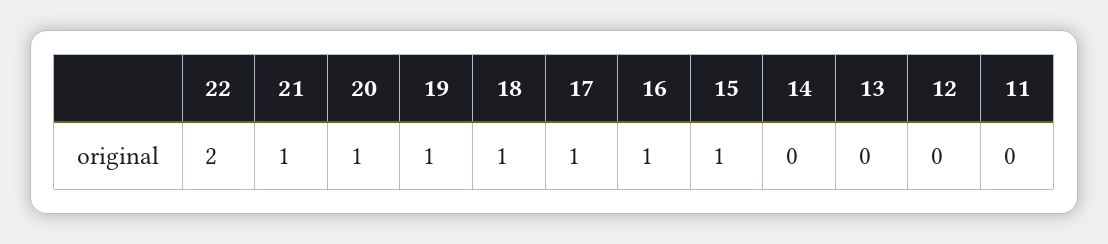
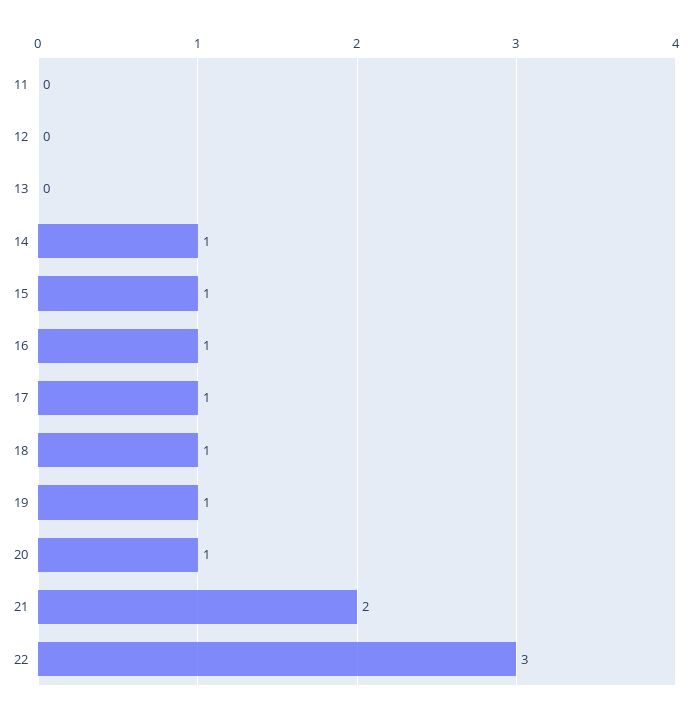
22: 2 -> 3
21: 1 -> 2
14: 0 -> 1

